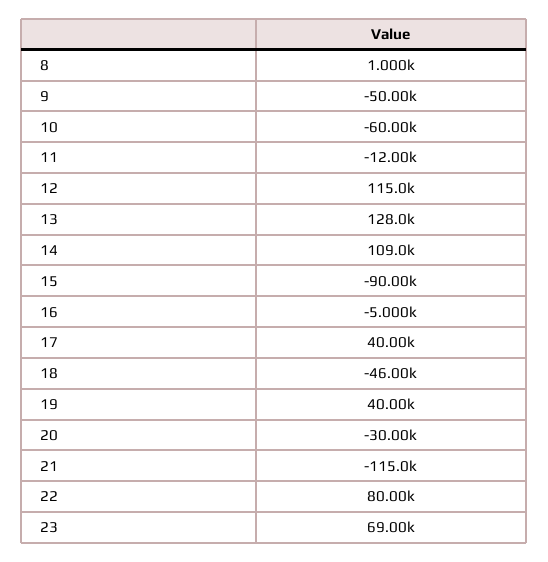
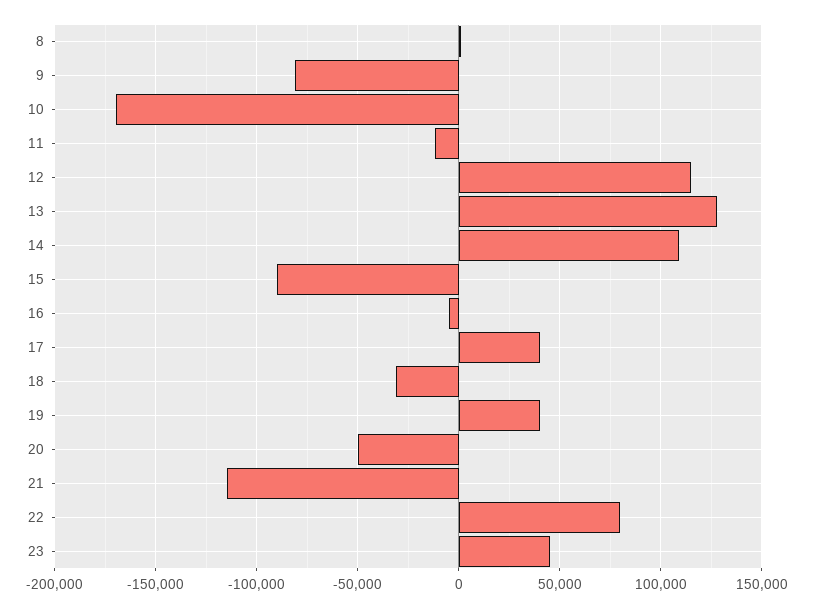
9: -50000 -> -80000
10: -60000 -> -170000
18: -46000 -> -30000
20: -30000 -> -50000
23: 69000 -> 45000

